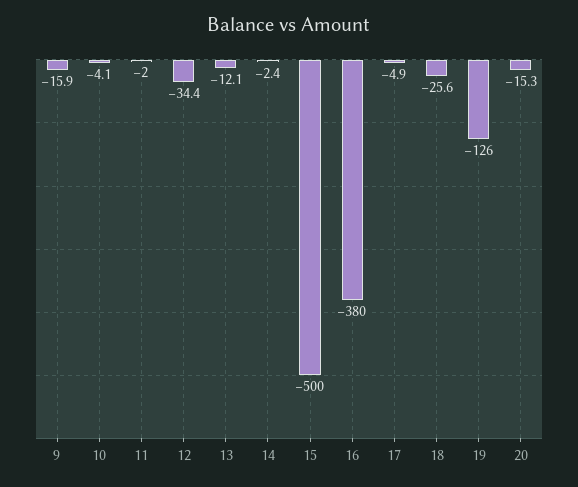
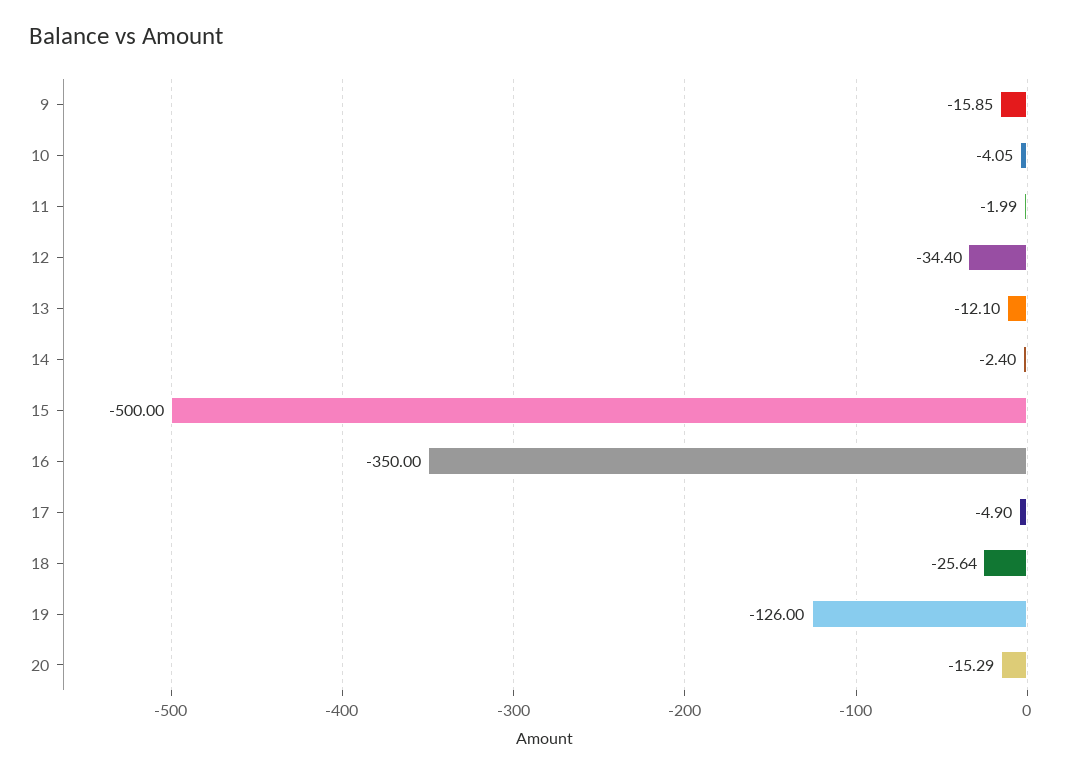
16: -380 -> -350

